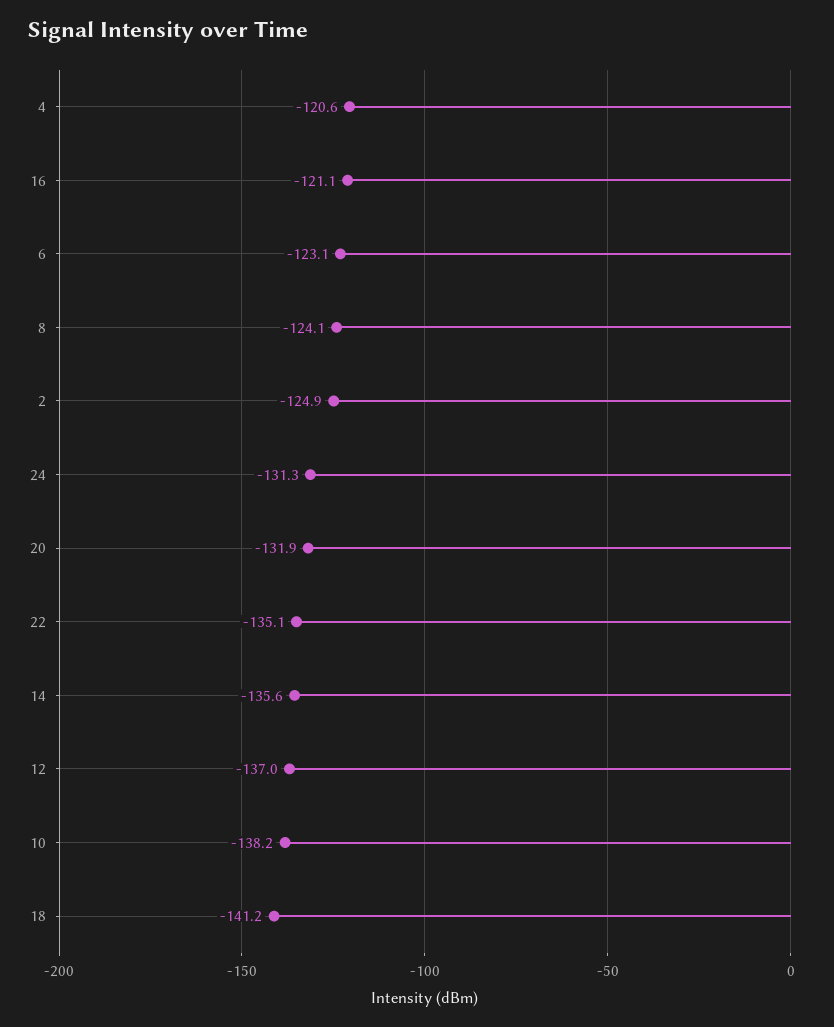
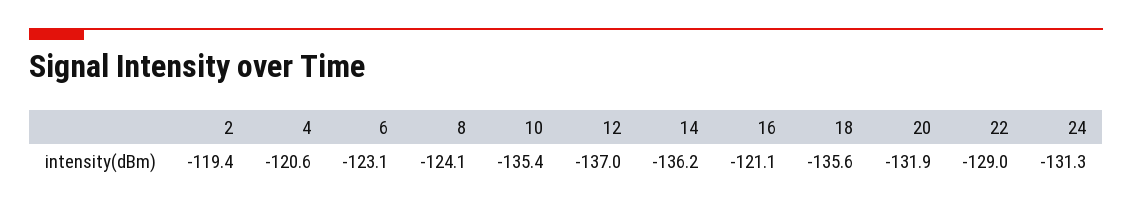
2: -124.9 -> -119.4
22: -135.1 -> -129
14: -135.6 -> -136.2
10: -138.2 -> -135.4
18: -141.2 -> -135.6

